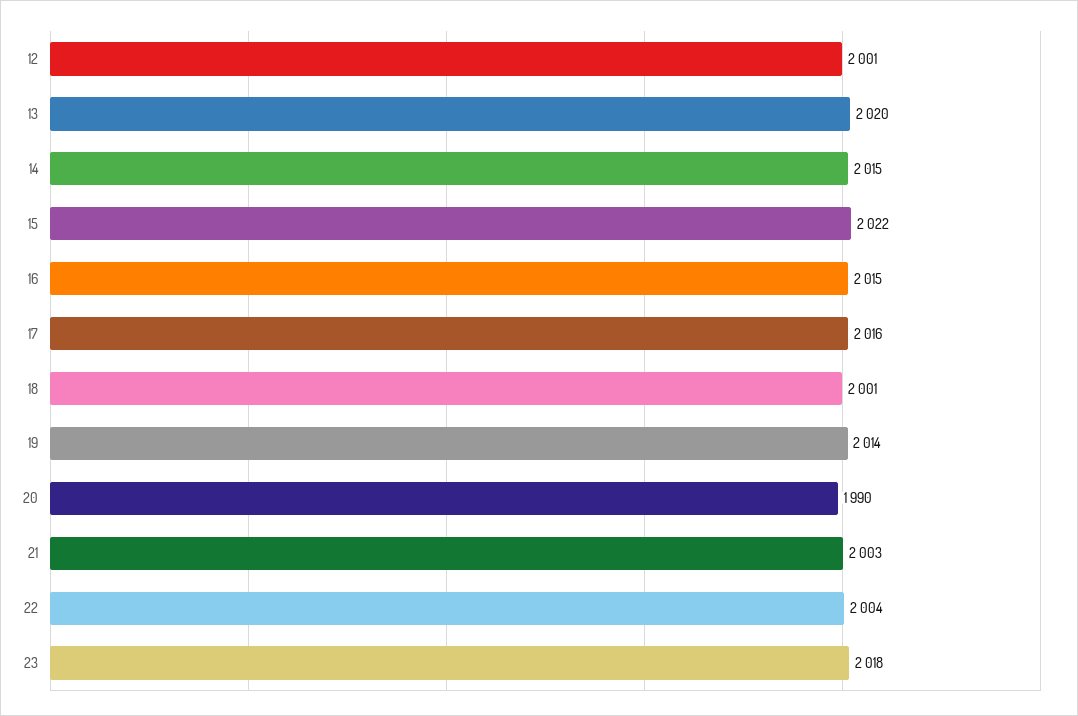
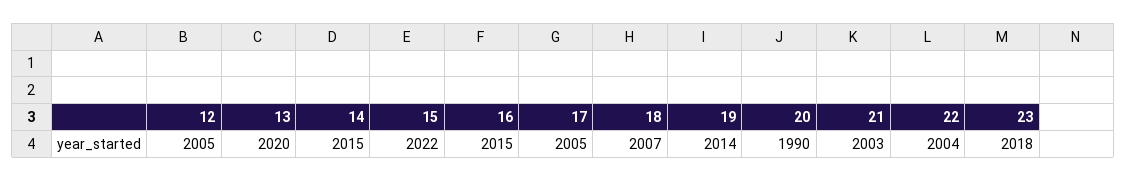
12: 2001 -> 2005
17: 2016 -> 2005
18: 2001 -> 2007

